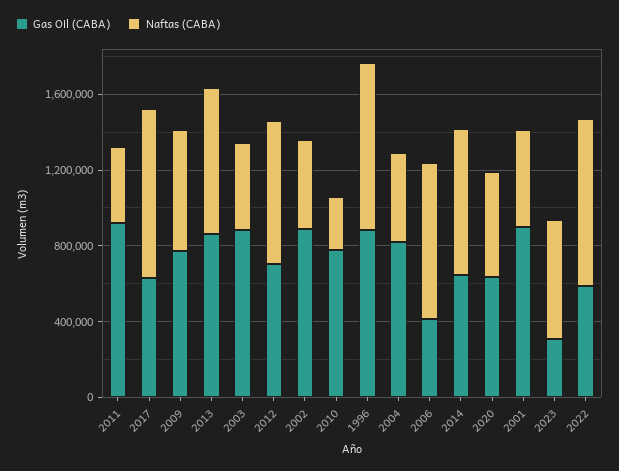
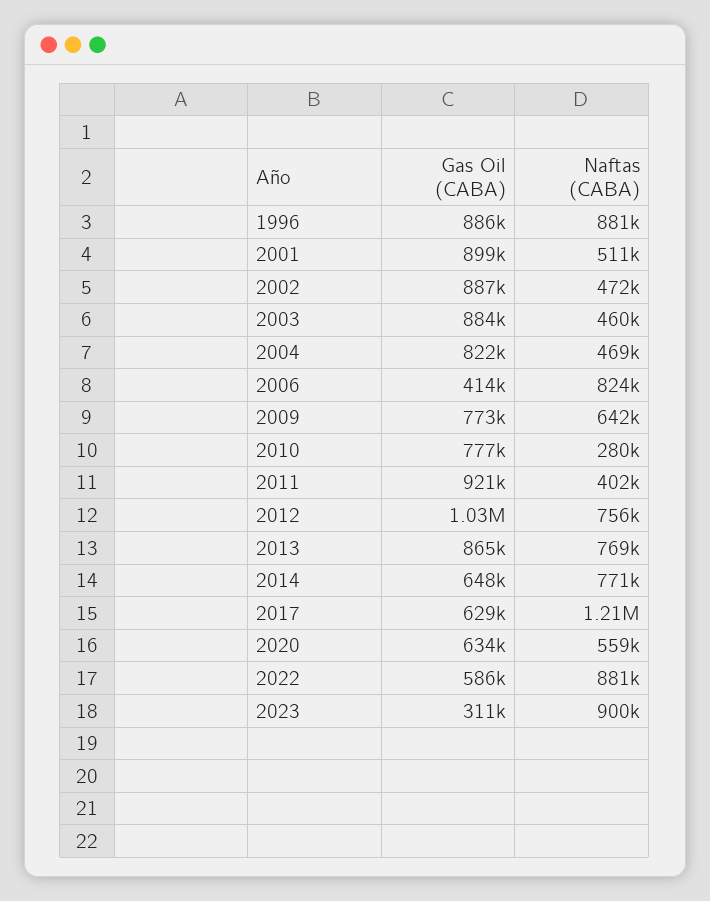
Naftas (CABA), 2017: 900000 -> 1210000
Gas Oil (CABA), 2012: 700000 -> 1030000
Naftas (CABA), 2023: 600000 -> 900000

